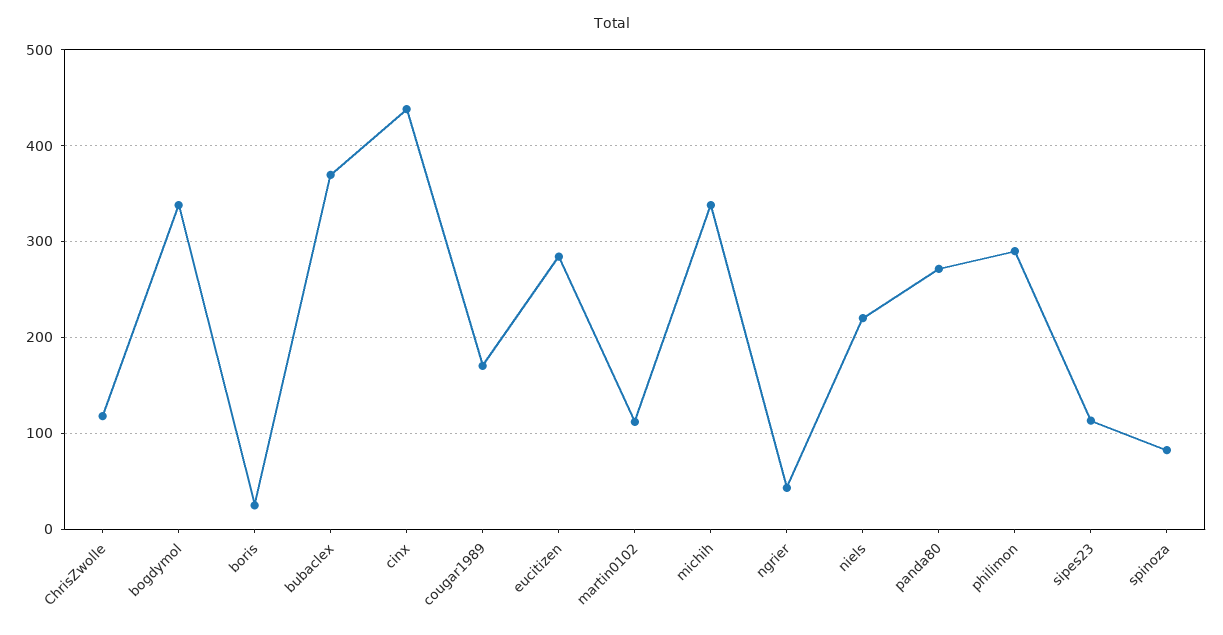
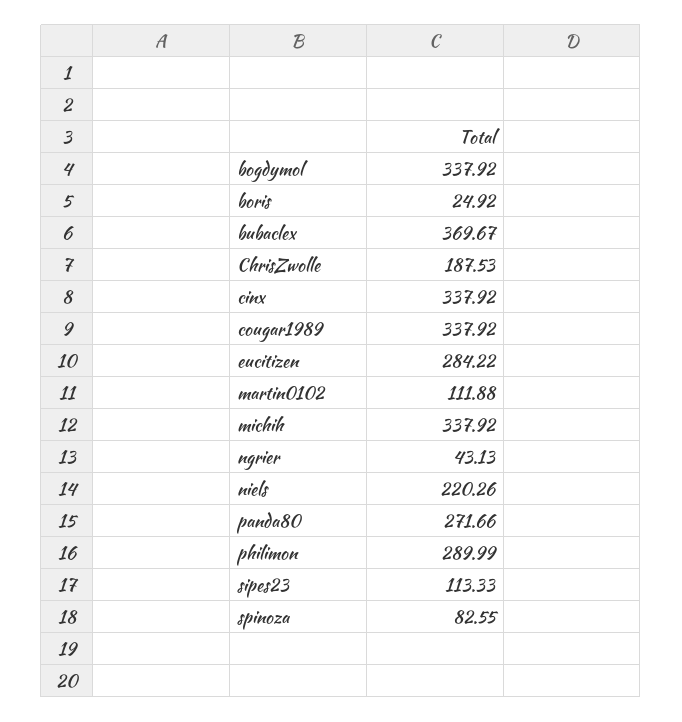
ChrisZwolle: 120 -> 187.53
cinx: 440 -> 337.92
cougar1989: 170 -> 337.92

